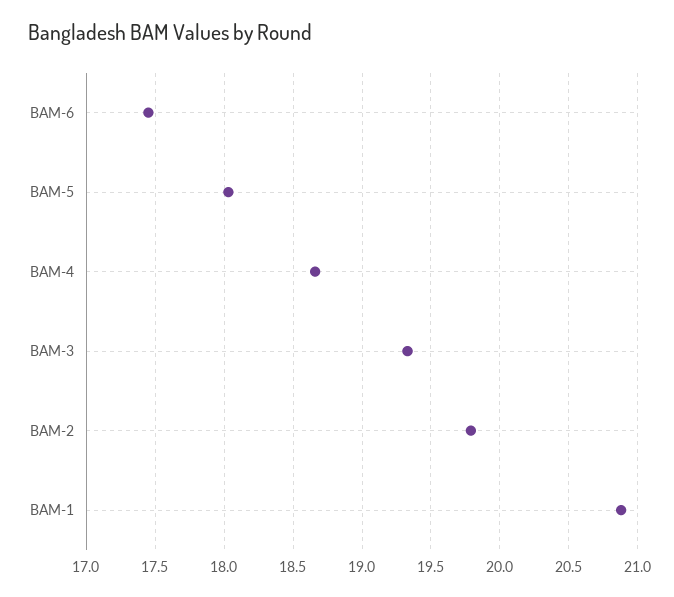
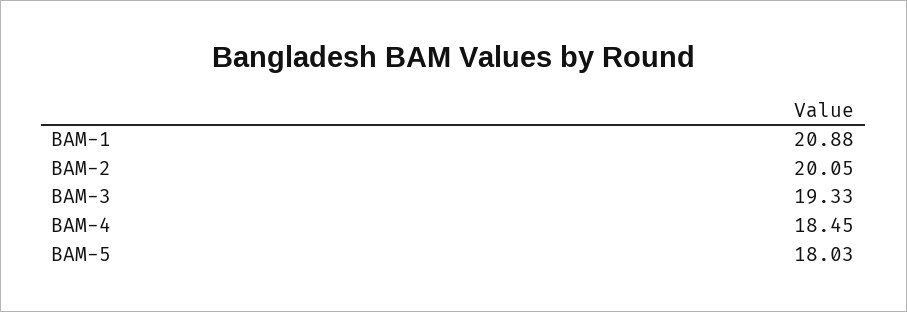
BAM-6: 17.45 -> none
BAM-4: 18.65 -> 18.45
BAM-2: 19.8 -> 20.05

